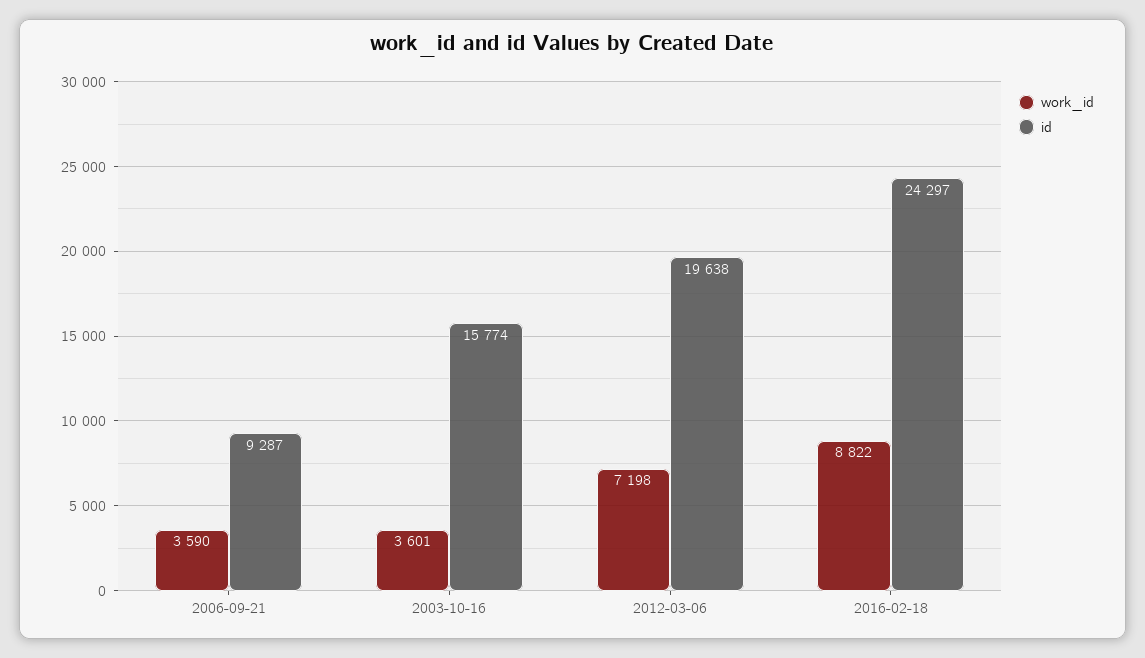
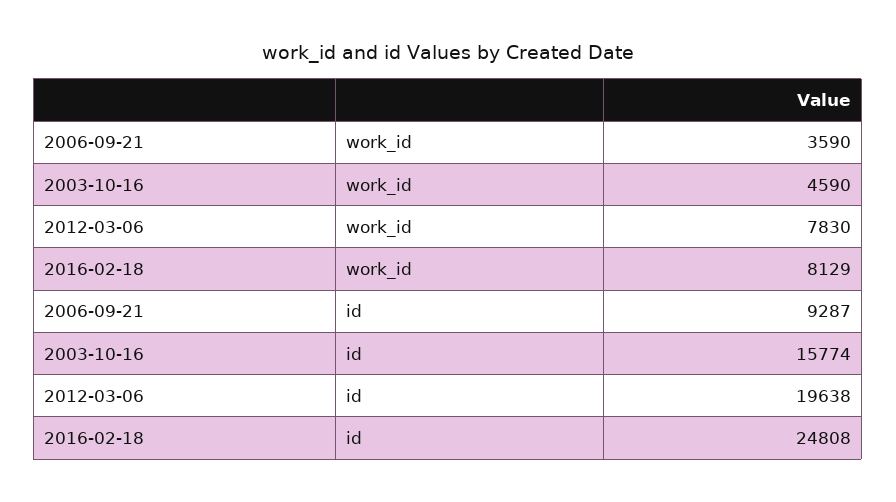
work_id, 2003-10-16: 3601 -> 4590
work_id, 2012-03-06: 7198 -> 7830
work_id, 2016-02-18: 8822 -> 8129
id, 2016-02-18: 24297 -> 24808

